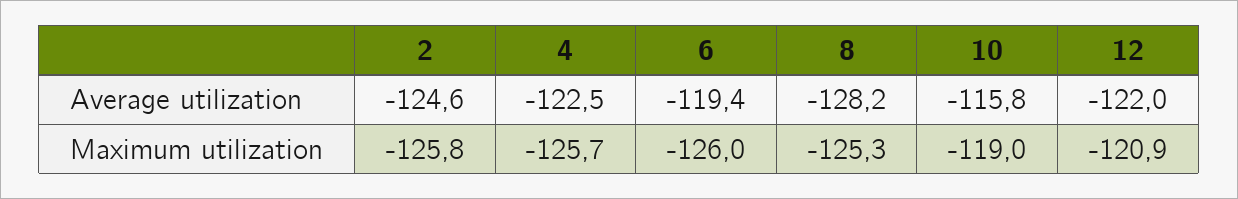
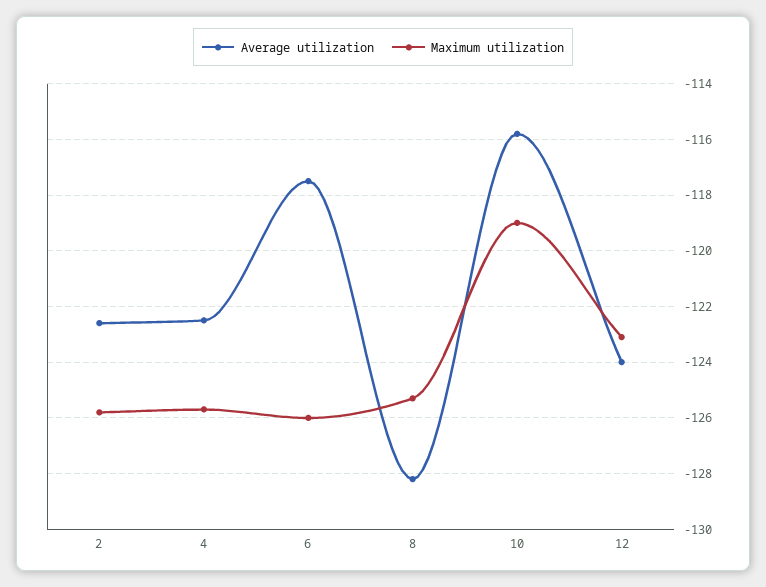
Average utilization, 2: -124.6 -> -122.5
Average utilization, 6: -119.4 -> -117.5
Average utilization, 12: -122 -> -124
Maximum utilization, 12: -120.9 -> -123

